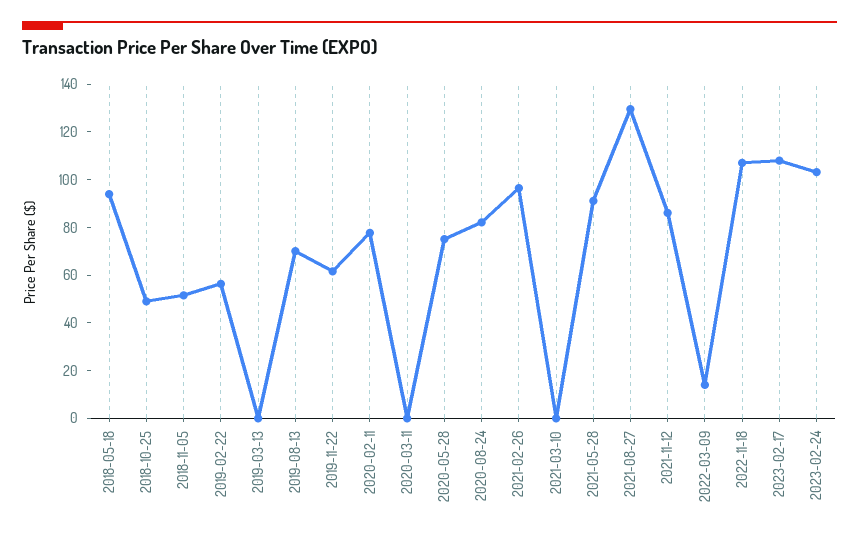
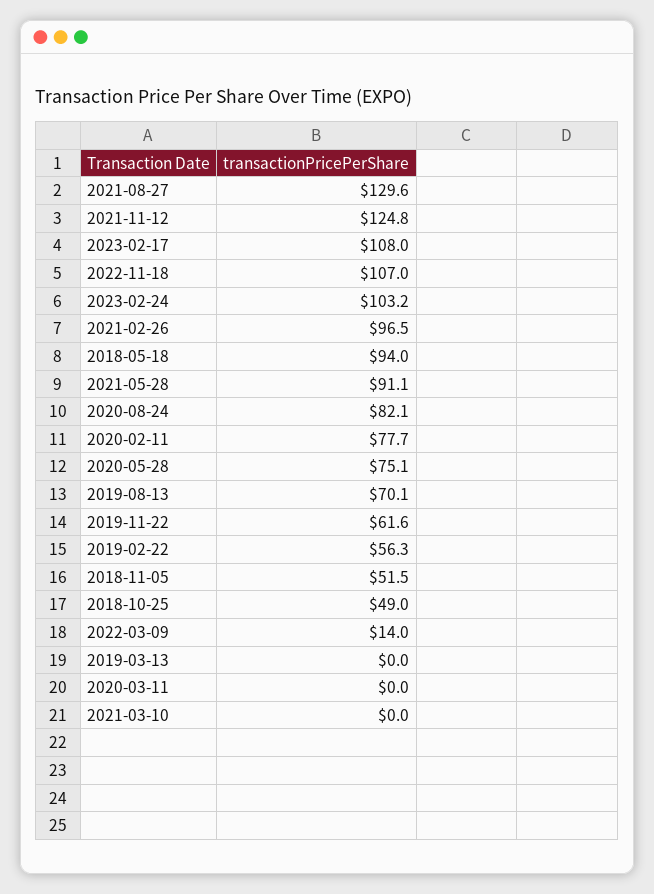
2021-11-12: 85 -> 124.8

